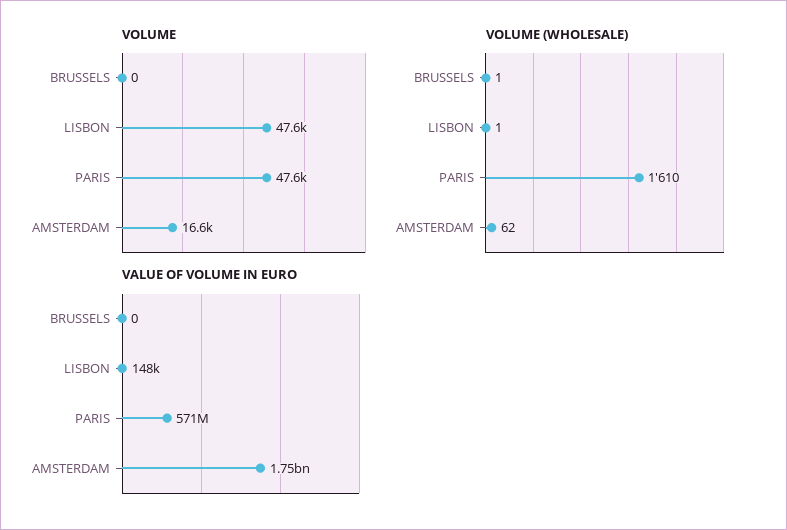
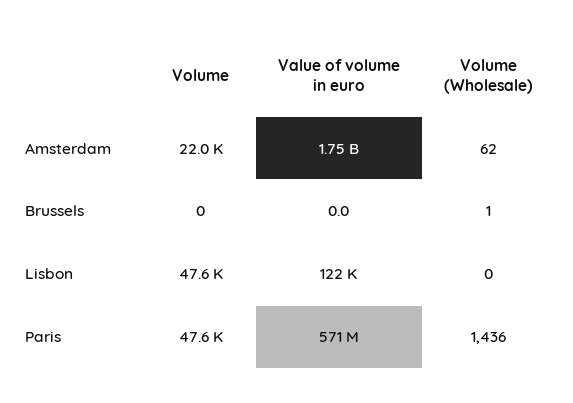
VOLUME, AMSTERDAM: 16600 -> 22000
VOLUME (WHOLESALE), LISBON: 1 -> 0
VOLUME (WHOLESALE), PARIS: 1610 -> 1436
VALUE OF VOLUME IN EURO, LISBON: 148000 -> 122000

